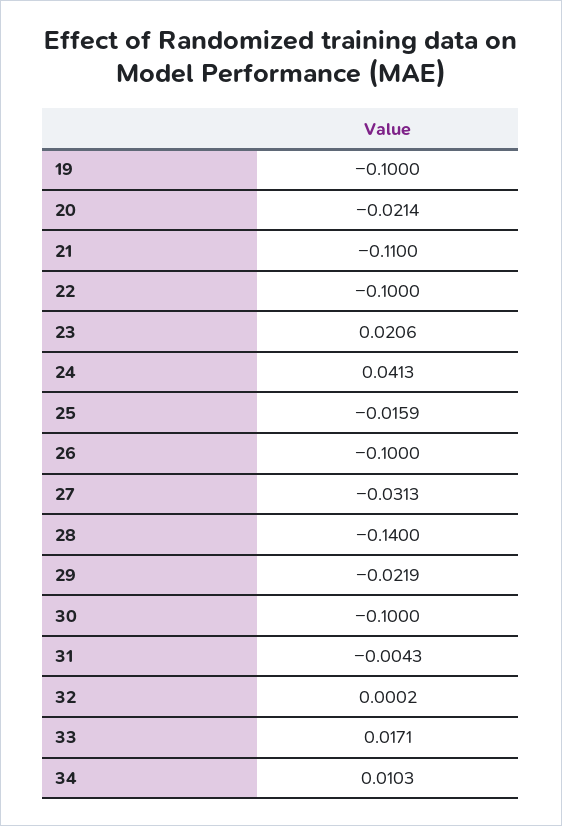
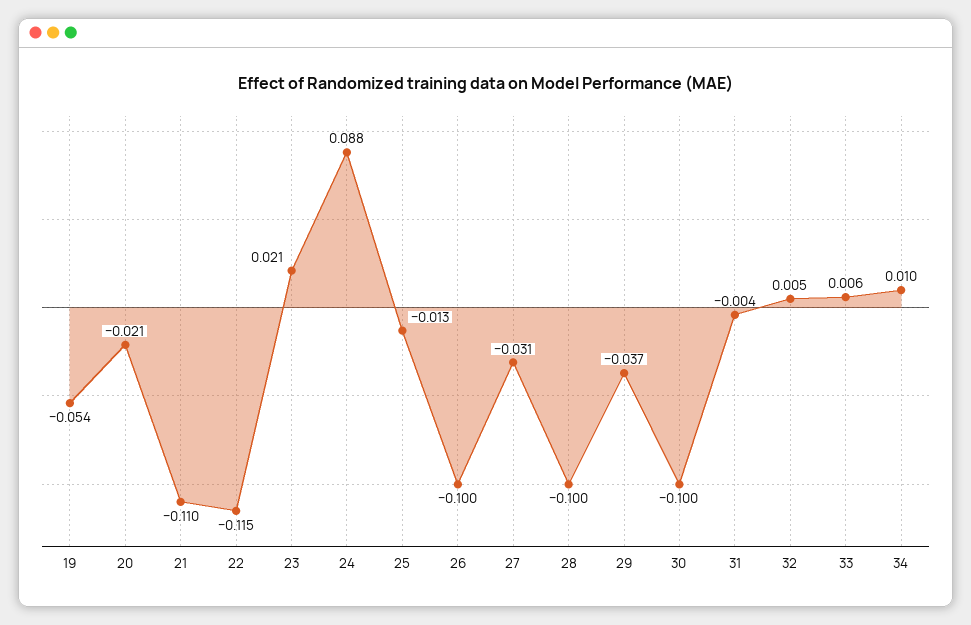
19: -0.1 -> -0.054
22: -0.1 -> -0.115
24: 0.0413 -> 0.088
25: -0.0159 -> -0.013
28: -0.14 -> -0.1
29: -0.0219 -> -0.037
32: 0.0002 -> 0.005
33: 0.0171 -> 0.006

